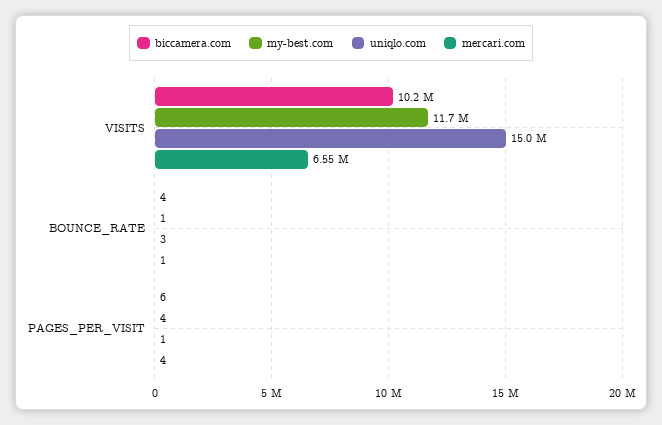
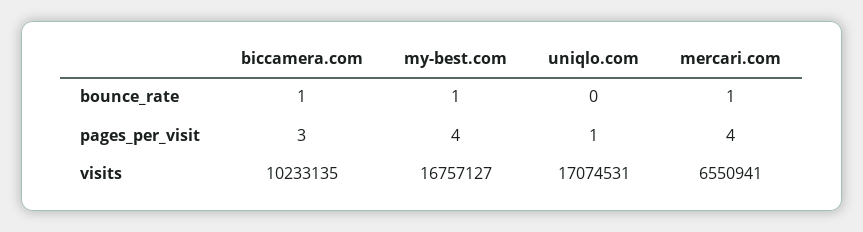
my-best.com, VISITS: 11700000 -> 16757127
uniqlo.com, VISITS: 15000000 -> 17074531
biccamera.com, BOUNCE_RATE: 4 -> 1
uniqlo.com, BOUNCE_RATE: 3 -> 0
biccamera.com, PAGES_PER_VISIT: 6 -> 3

